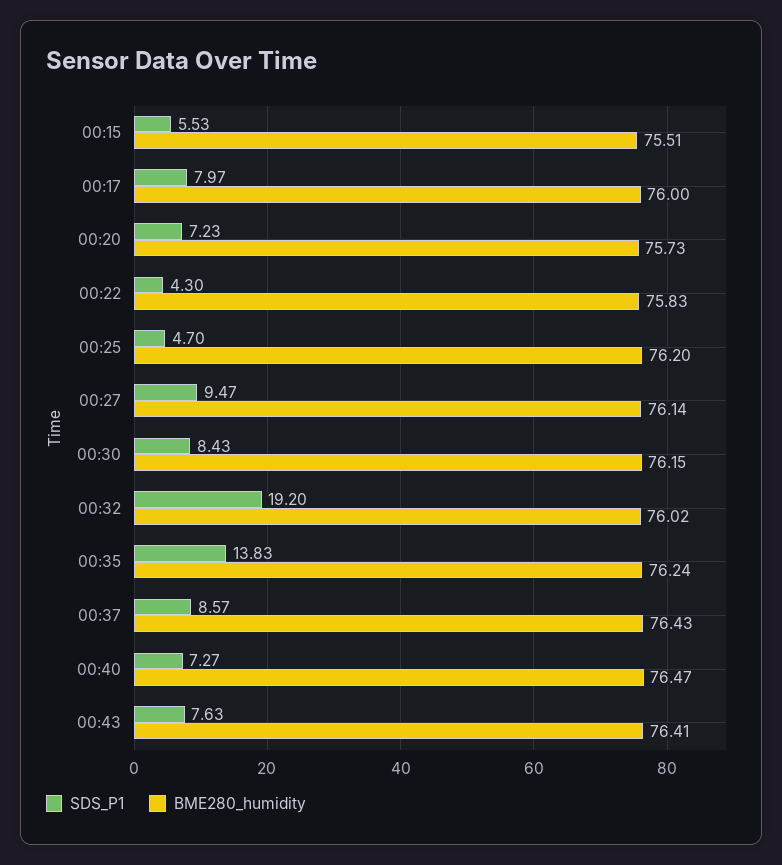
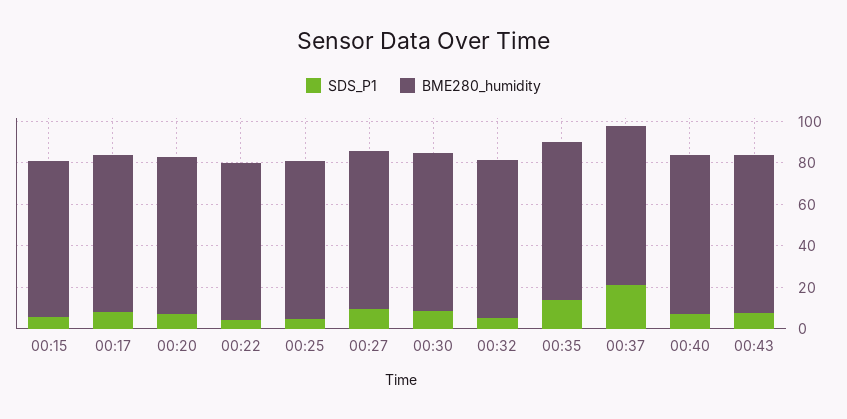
SDS_P1, 00:32: 19.2 -> 5
SDS_P1, 00:37: 8.57 -> 20

